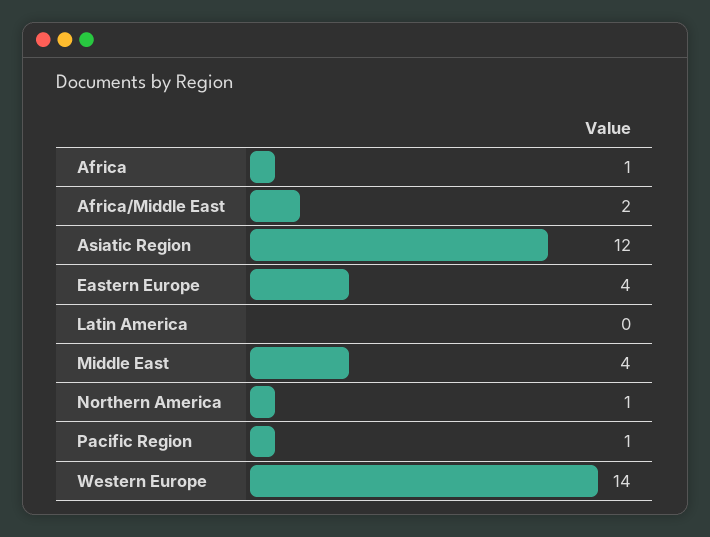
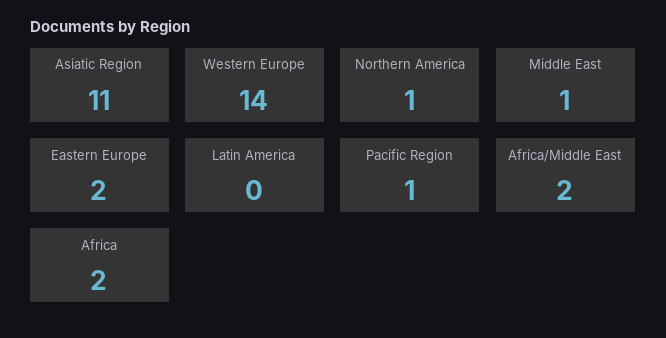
Africa: 1 -> 2
Asiatic Region: 12 -> 11
Eastern Europe: 4 -> 2
Middle East: 4 -> 1

